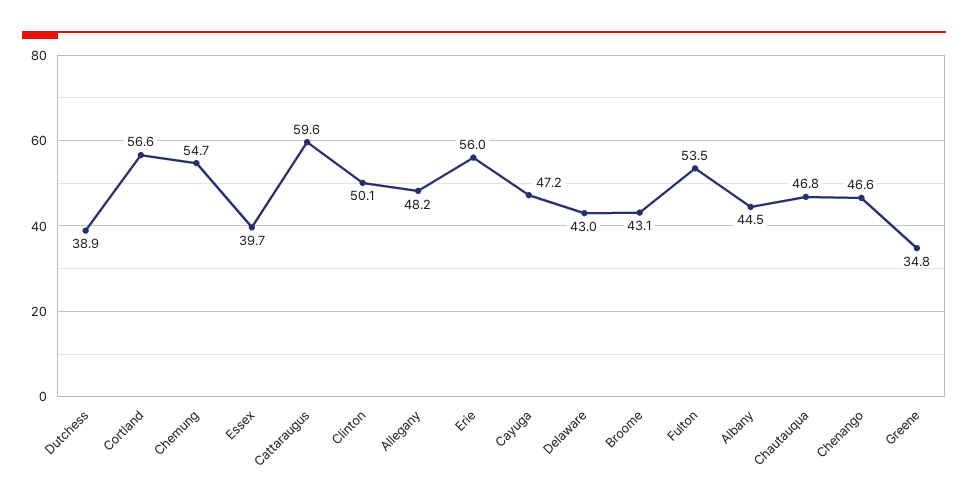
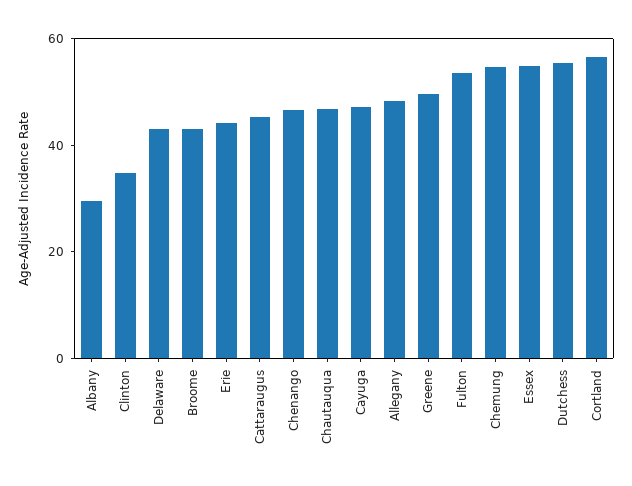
Dutchess: 38.9 -> 55
Essex: 39.7 -> 55
Cattaraugus: 59.6 -> 45
Clinton: 50.1 -> 35
Erie: 56 -> 45
Albany: 44.5 -> 30
Greene: 34.8 -> 50

